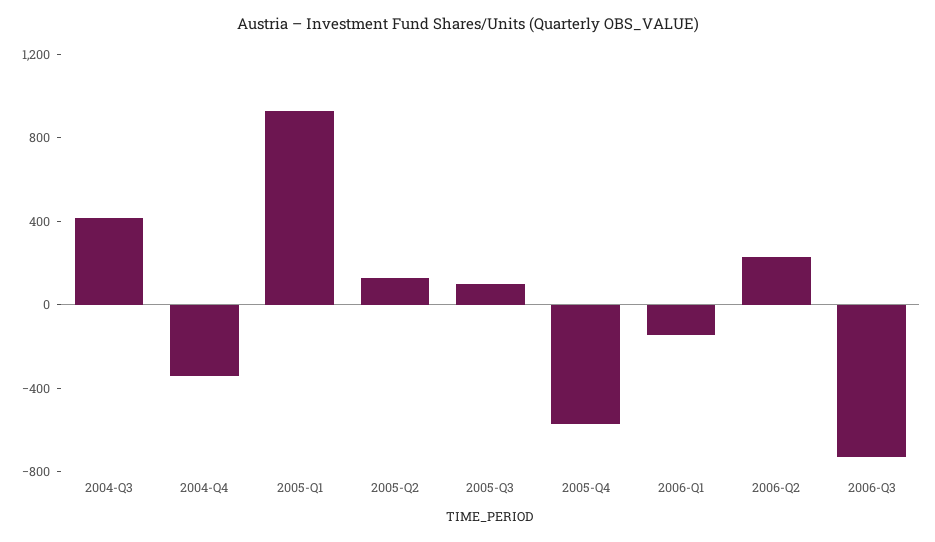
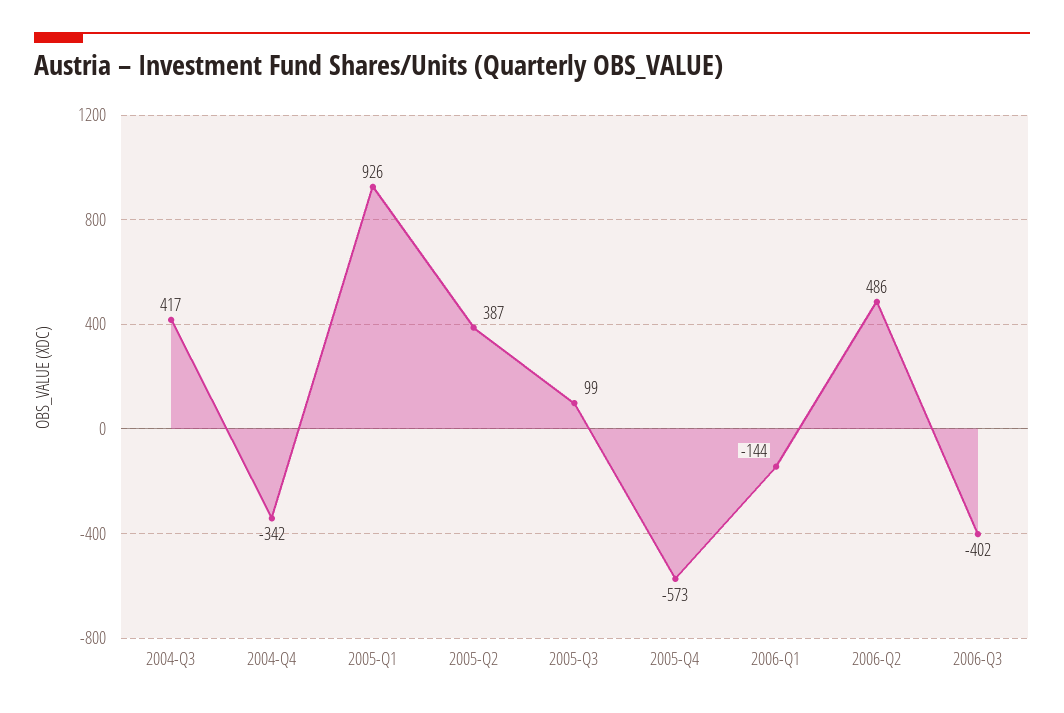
2005-Q2: 100 -> 387
2006-Q2: 200 -> 486
2006-Q3: -700 -> -402

